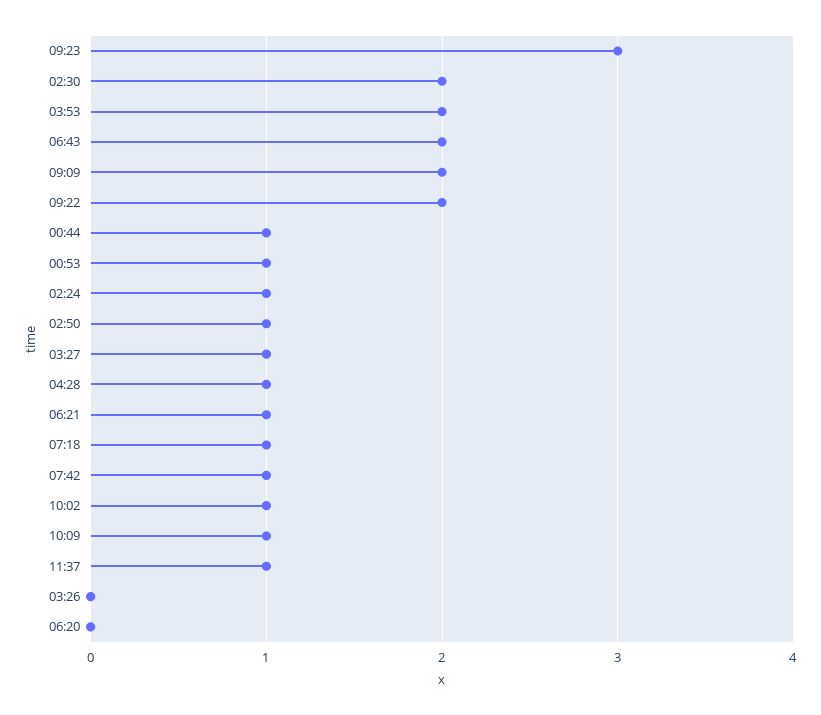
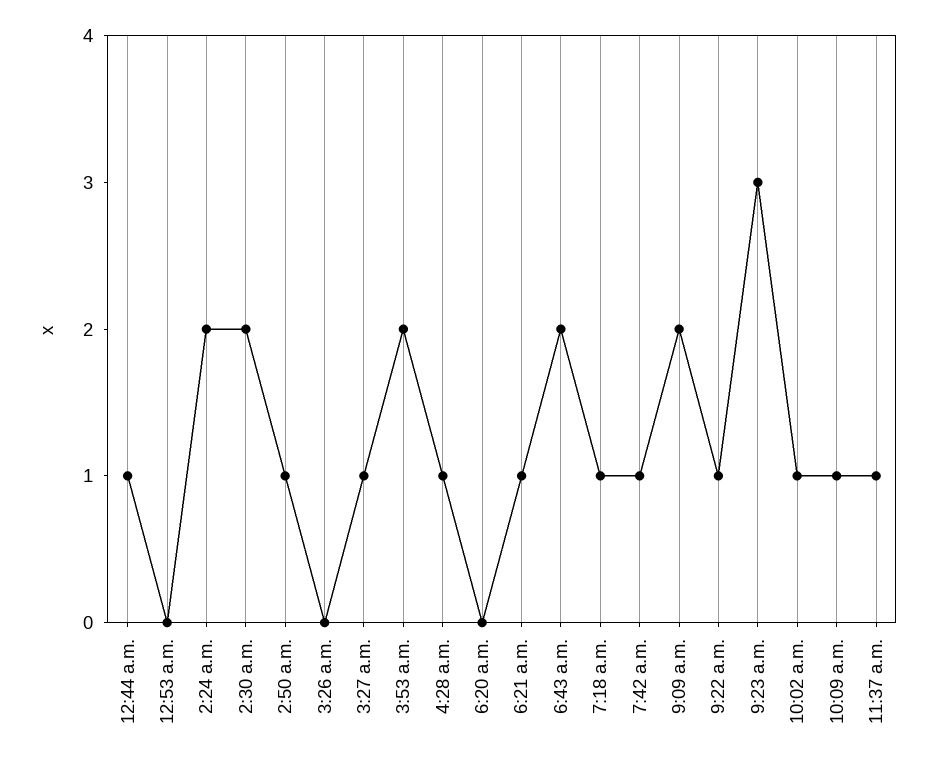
09:22: 2 -> 1
00:53: 1 -> 0
02:24: 1 -> 2

